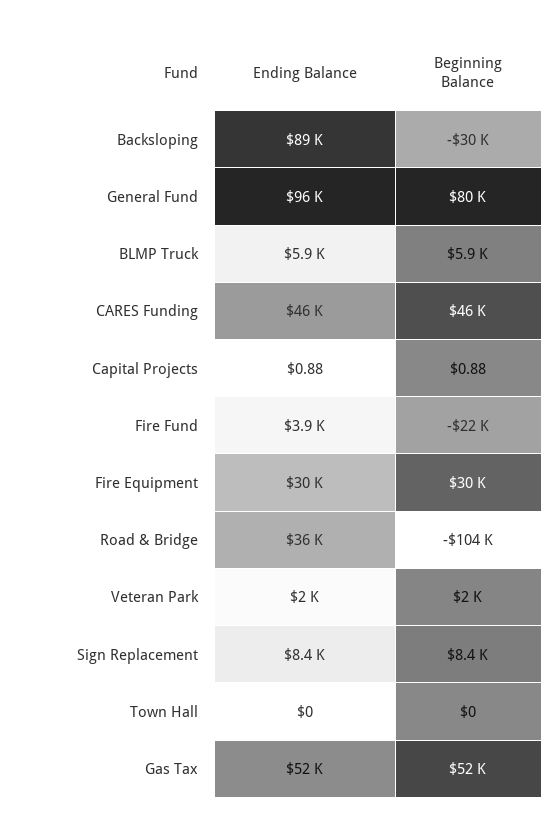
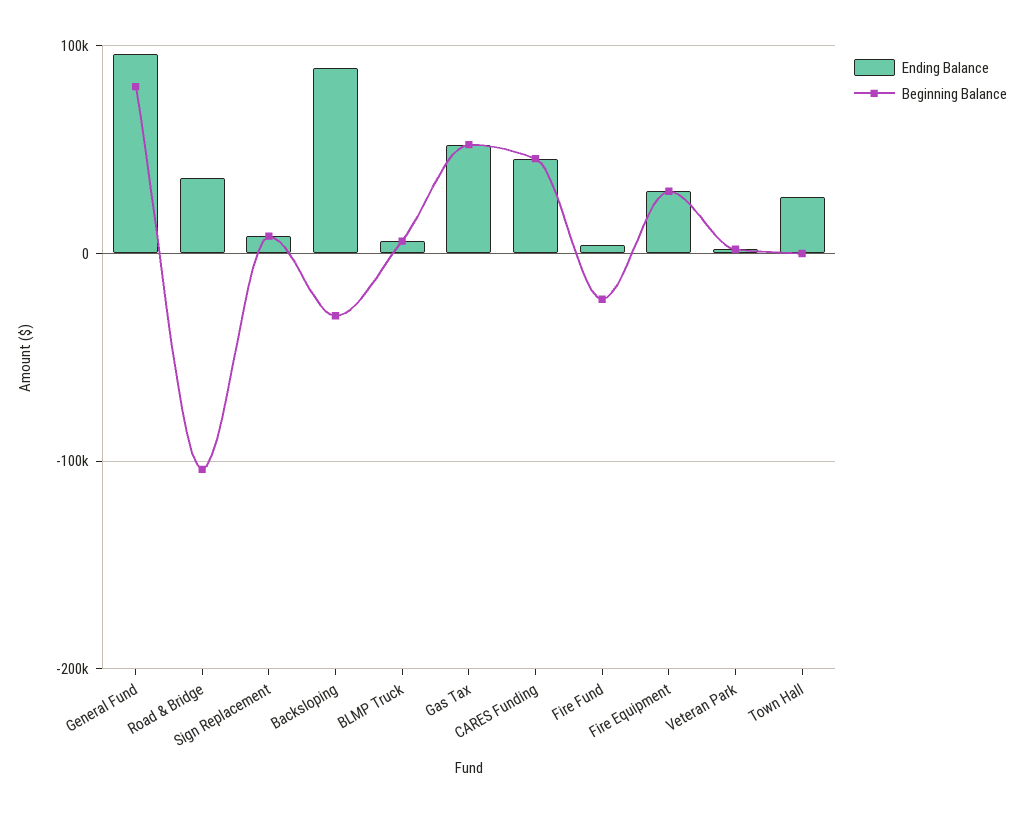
Ending Balance, Capital Projects: 0.88 -> none
Beginning Balance, Capital Projects: 0.88 -> none
Ending Balance, Town Hall: 0 -> 30000

